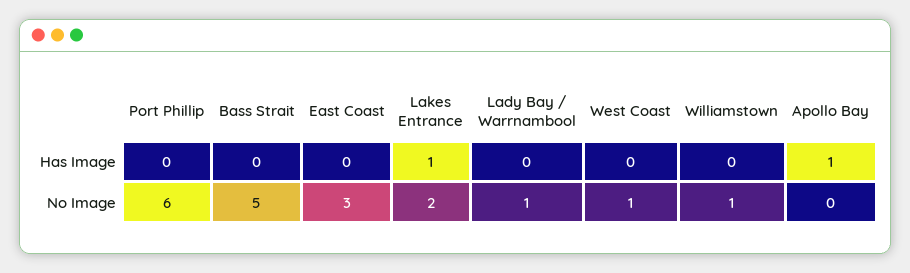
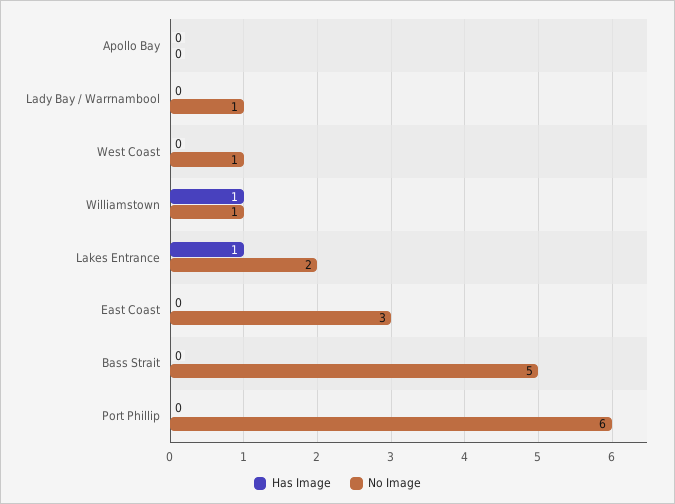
Has Image, Williamstown: 0 -> 1
Has Image, Apollo Bay: 1 -> 0

